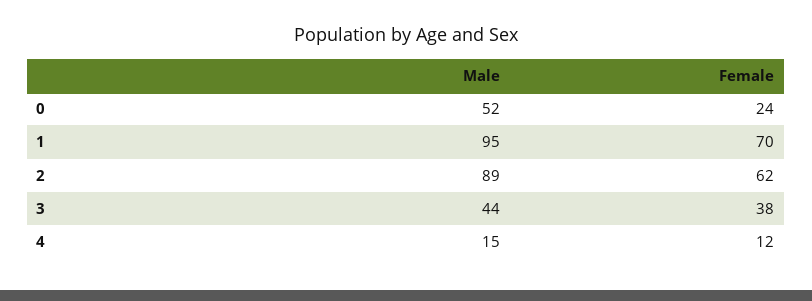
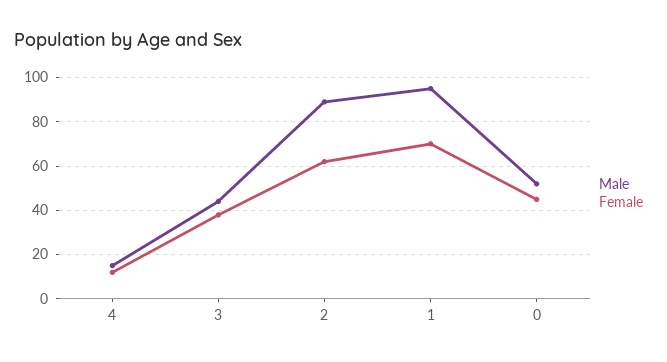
Female, 0: 24 -> 45

